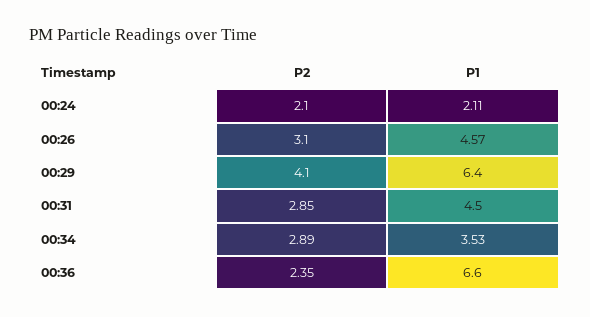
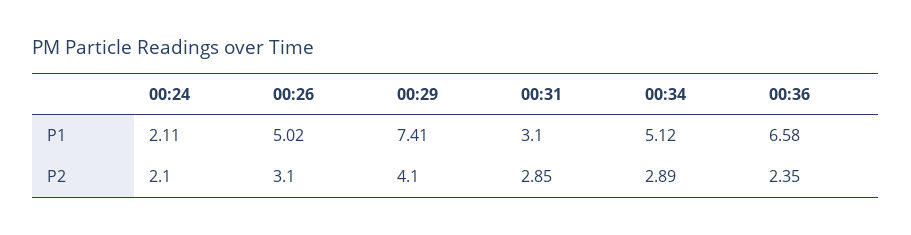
P1, 00:26: 4.57 -> 5.02
P1, 00:29: 6.4 -> 7.41
P1, 00:31: 4.5 -> 3.1
P1, 00:34: 3.53 -> 5.12
P1, 00:36: 6.6 -> 6.58

